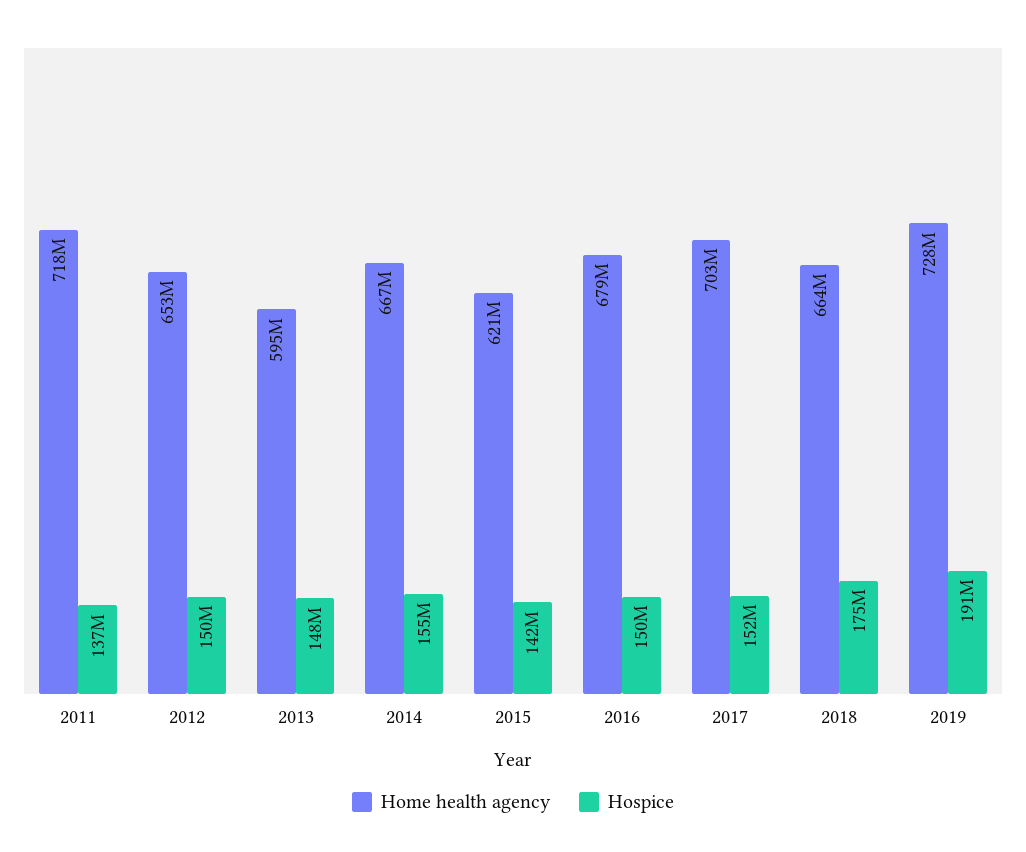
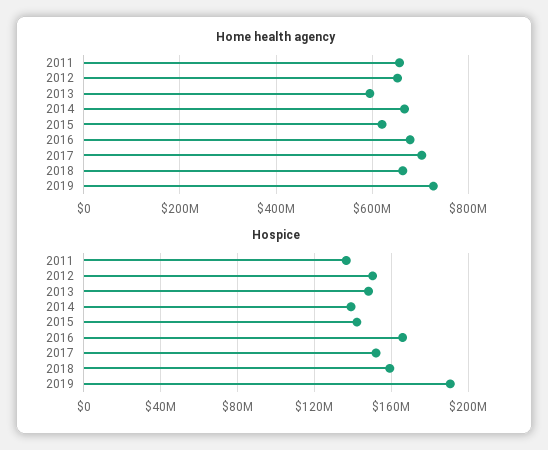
Home health agency, 2011: 718000000 -> 660000000
Hospice, 2014: 155000000 -> 140000000
Hospice, 2016: 150000000 -> 165000000
Hospice, 2018: 175000000 -> 160000000

